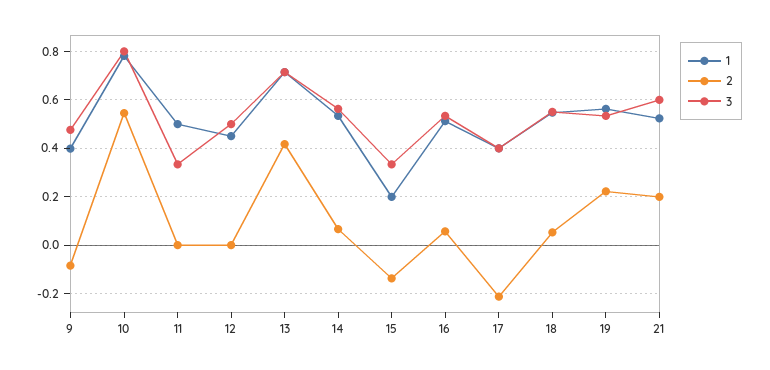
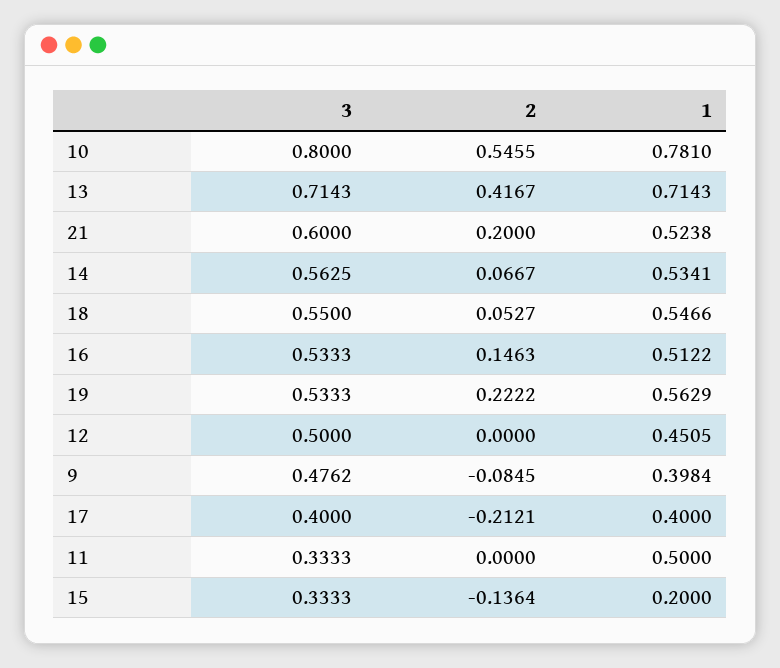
2, 16: 0.05 -> 0.1463

